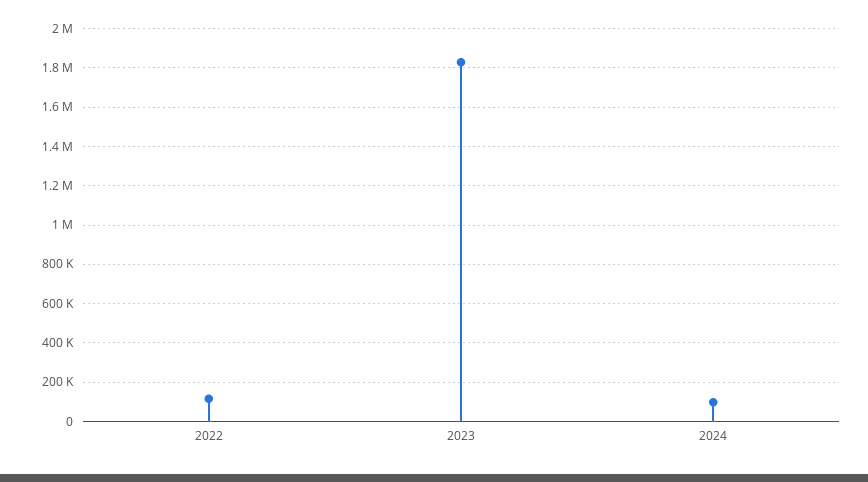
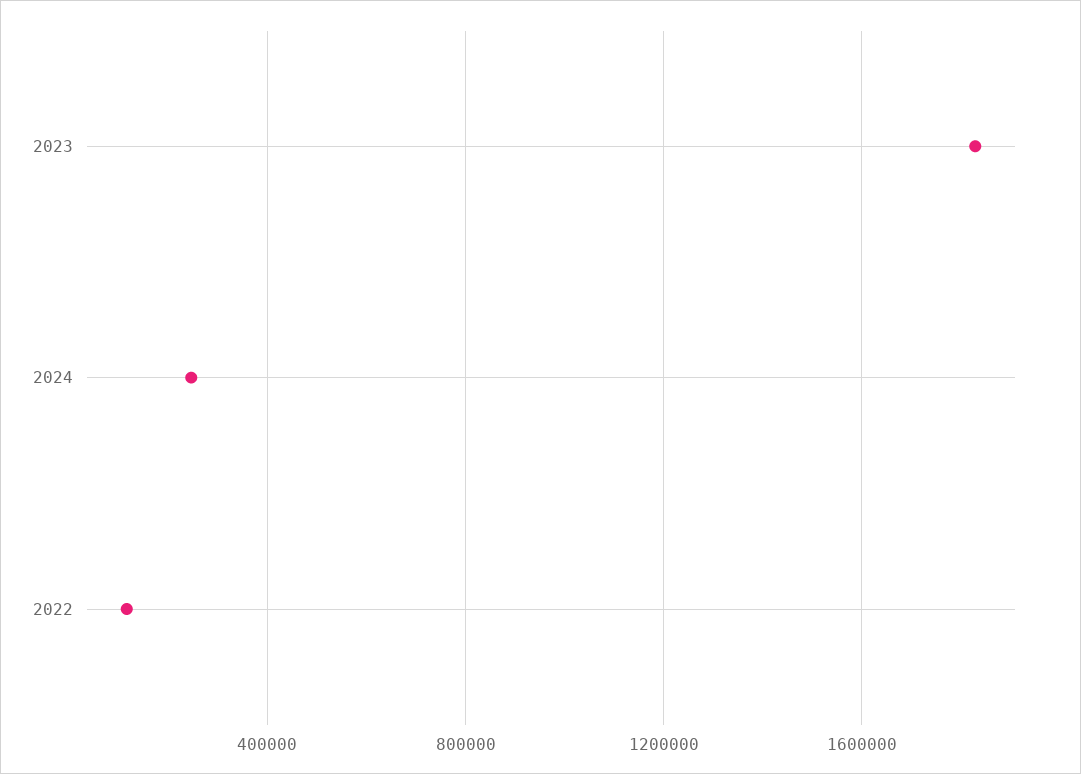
2024: 100000 -> 250000

